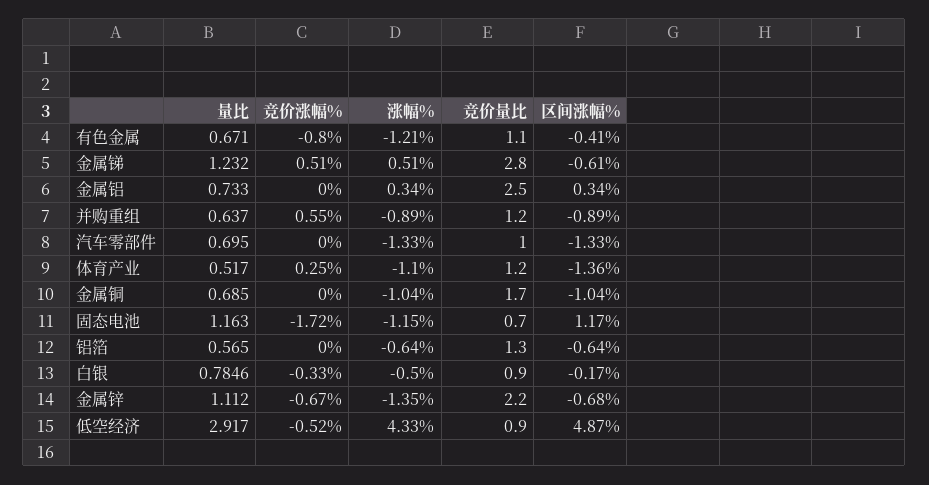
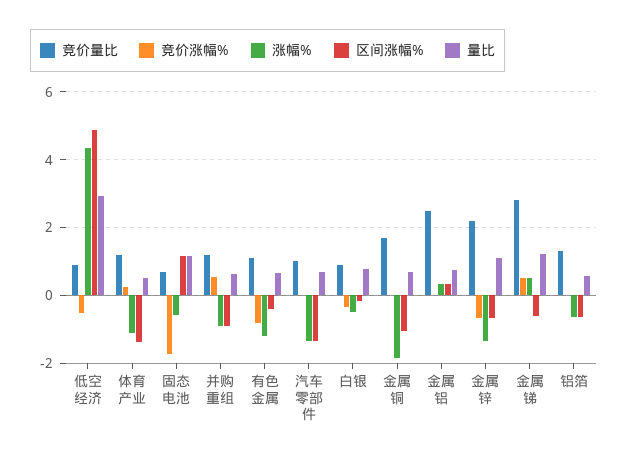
涨幅%, 金属铜: -1.04 -> -1.8
涨幅%, 固态电池: -1.15 -> -0.6

